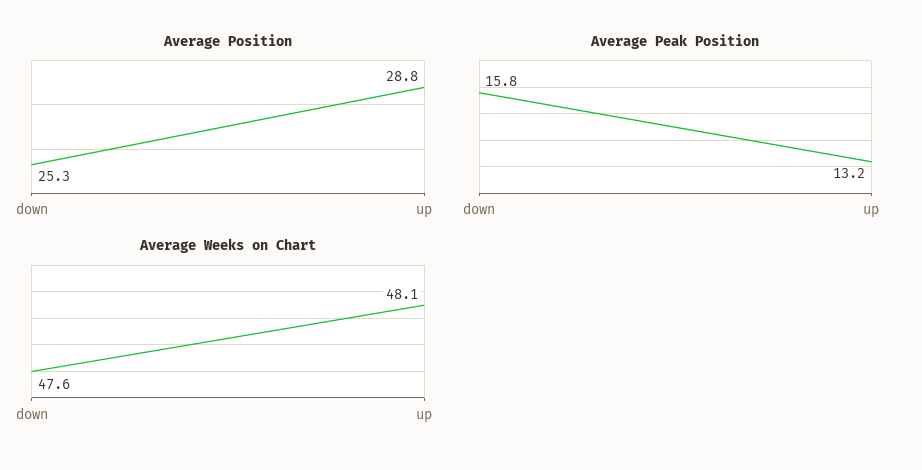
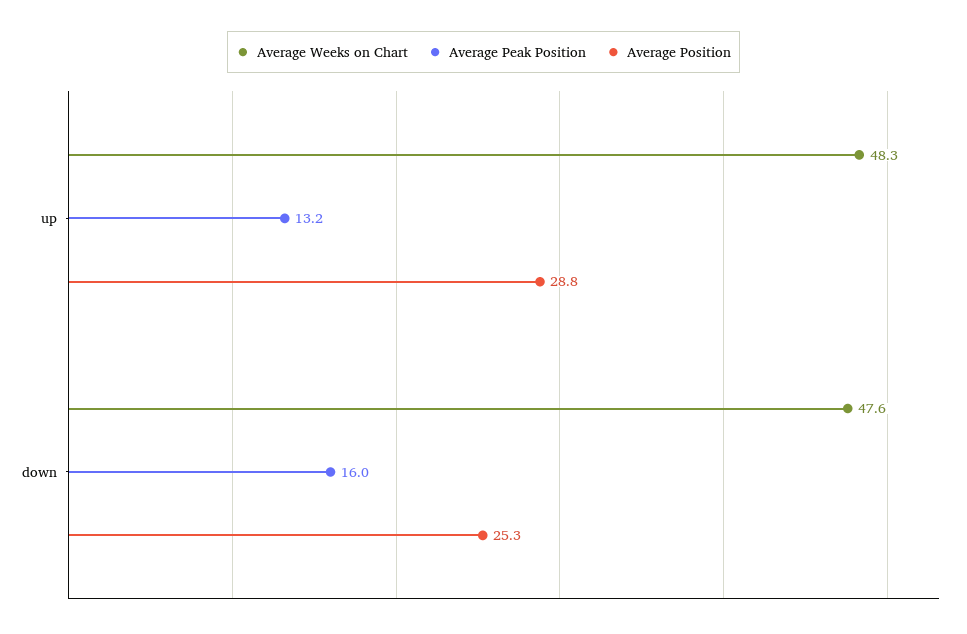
Average Peak Position, down: 15.8 -> 16
Average Weeks on Chart, up: 48.1 -> 48.3

